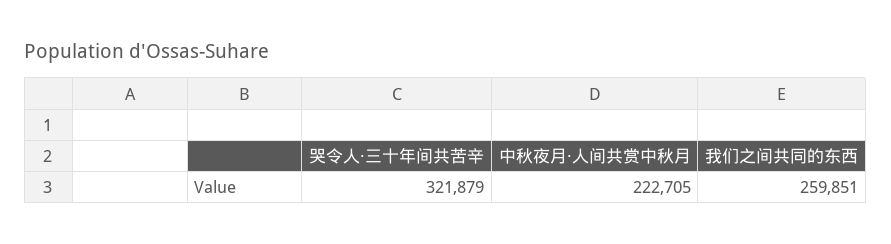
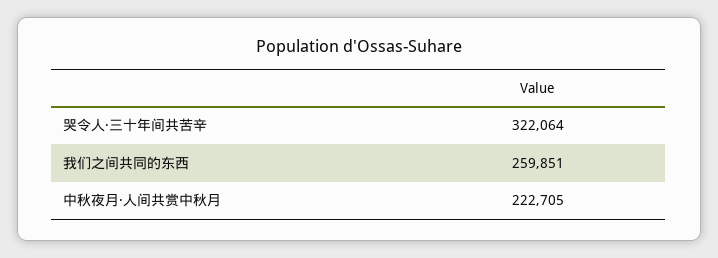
哭令人·三十年间共苦辛: 321879 -> 322064

